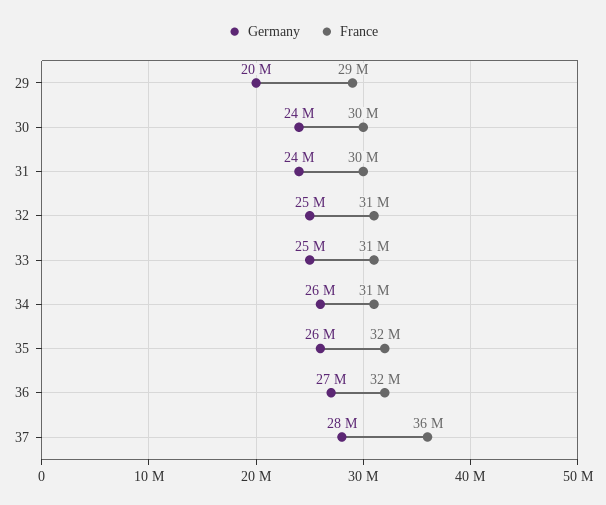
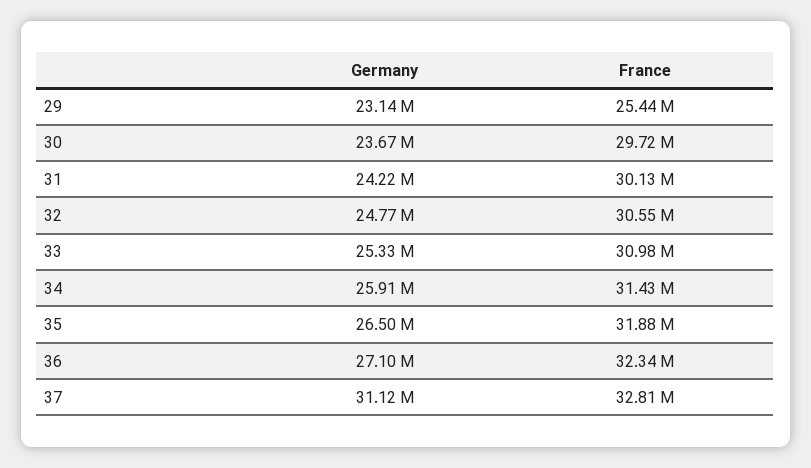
Germany, 29: 20000000 -> 23140000
France, 29: 29000000 -> 25440000
Germany, 37: 28000000 -> 31120000
France, 37: 36000000 -> 32810000

